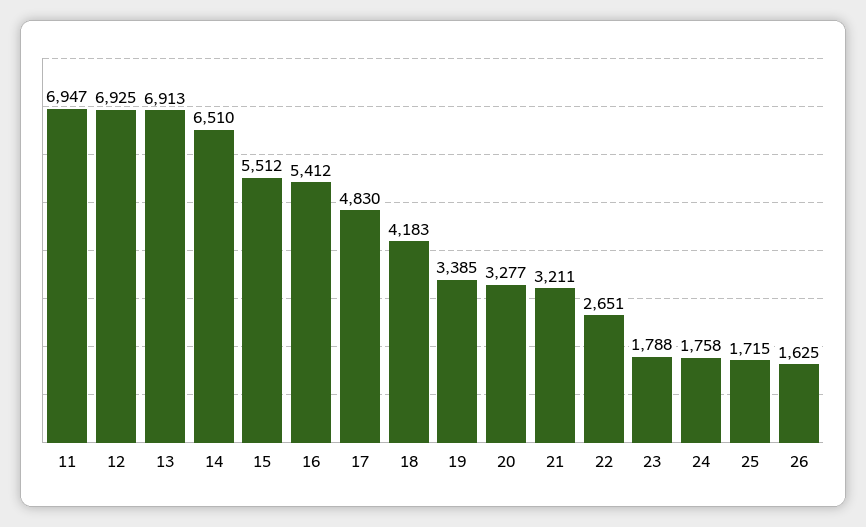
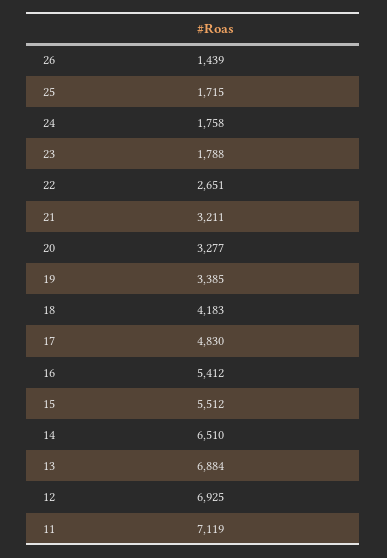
11: 6947 -> 7119
13: 6913 -> 6884
26: 1625 -> 1439

